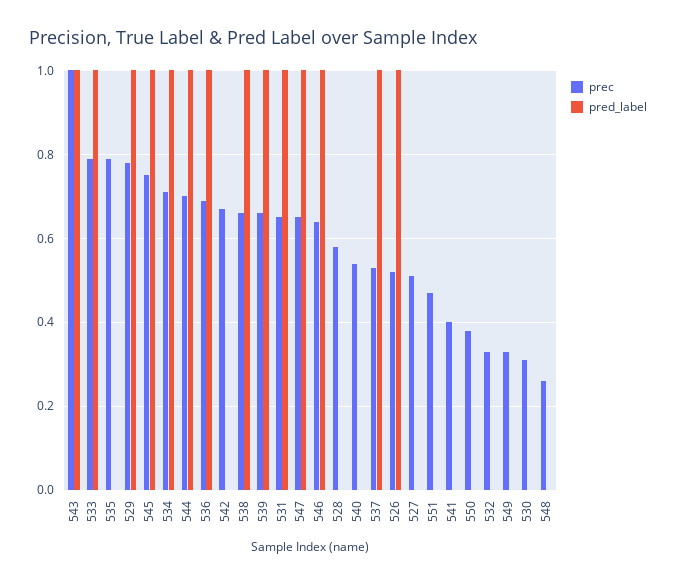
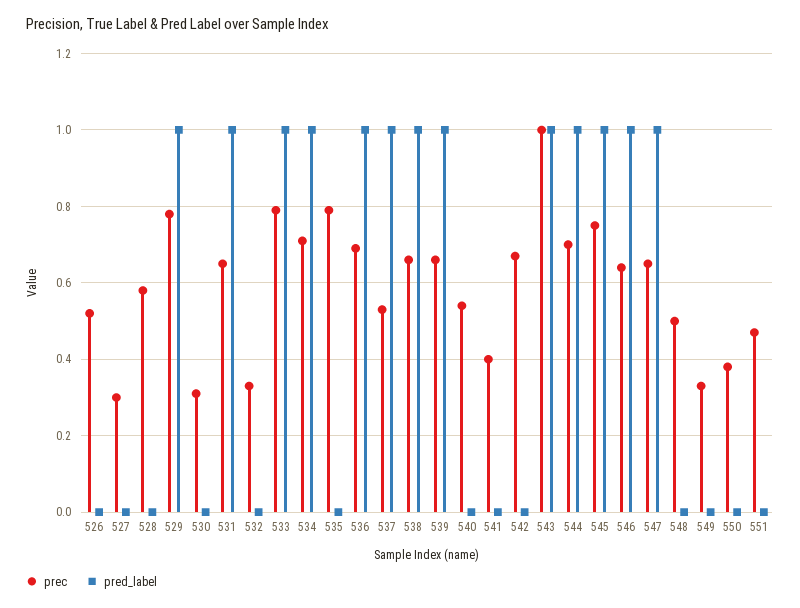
pred_label, 526: 1 -> 0
prec, 527: 0.5 -> 0.3
prec, 548: 0.25 -> 0.5

